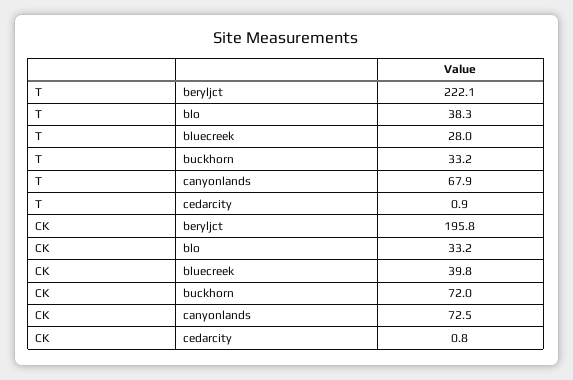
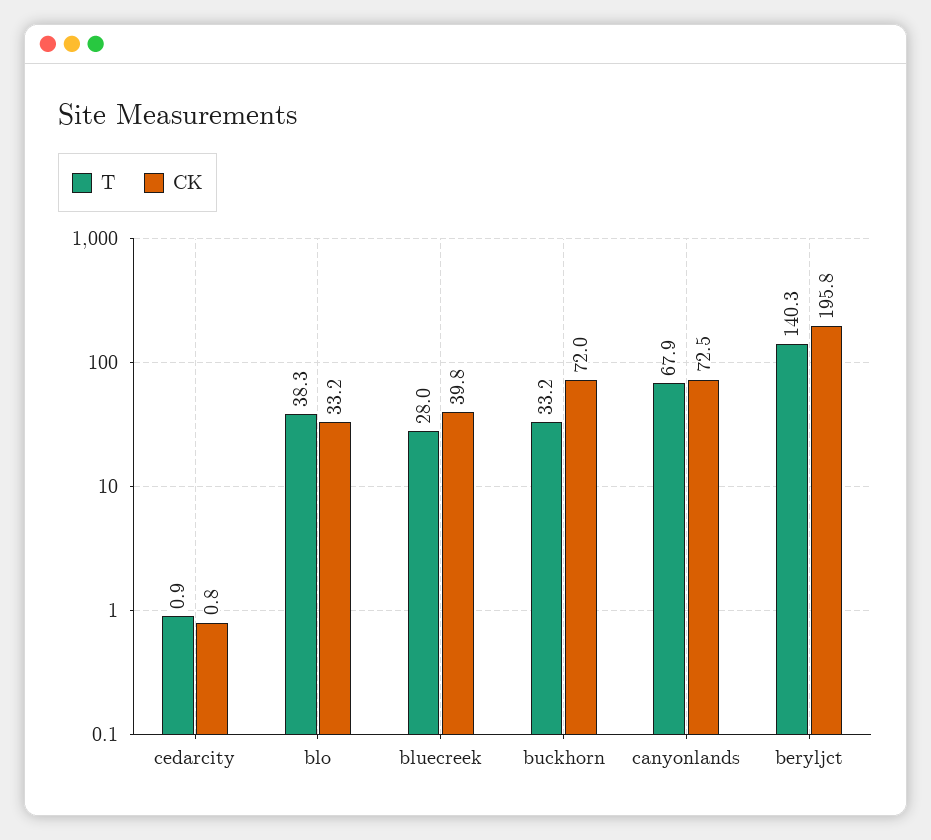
T, beryljct: 222.1 -> 140.3

